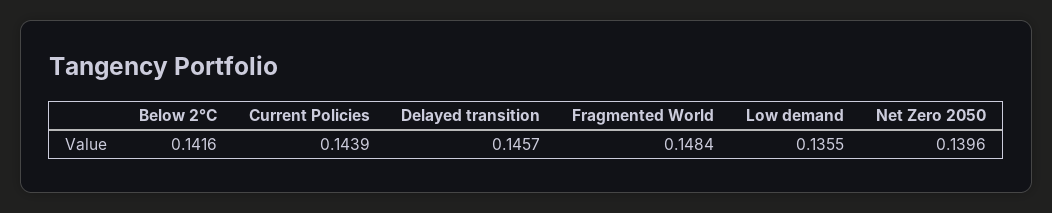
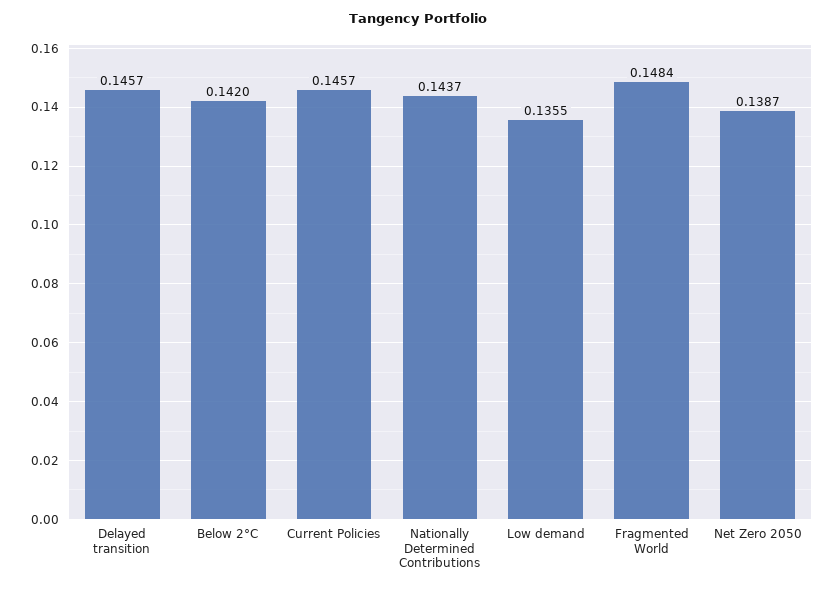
Below 2°C: 0.1416 -> 0.142
Current Policies: 0.1439 -> 0.1457
Net Zero 2050: 0.1396 -> 0.1387
Nationally Determined Contributions: none -> 0.1437

